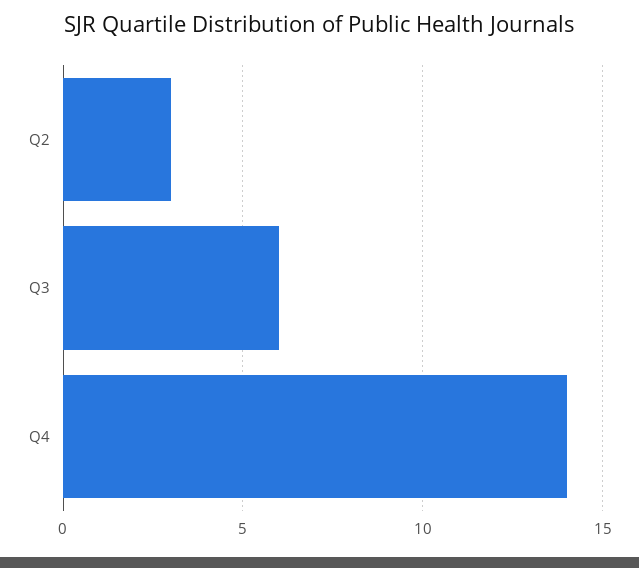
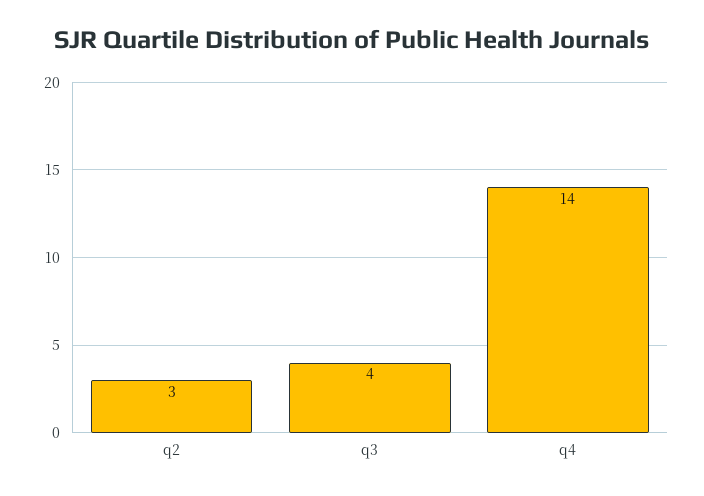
Q3: 6 -> 4

